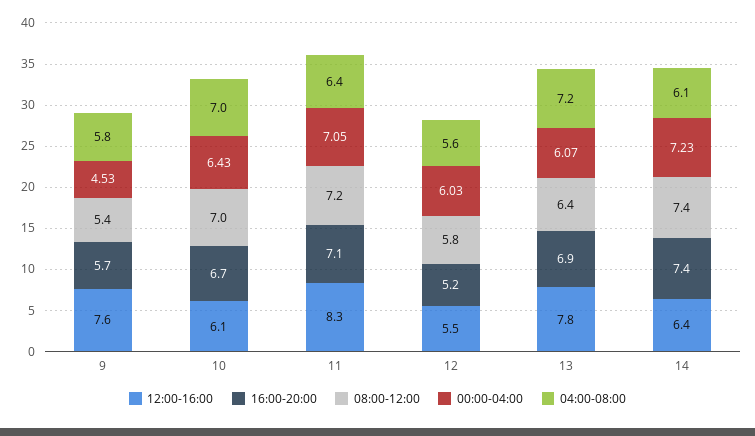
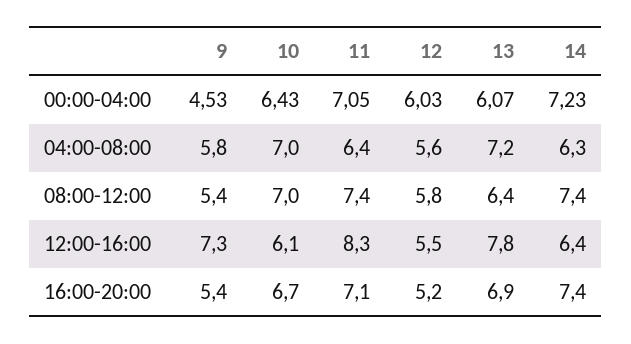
12:00-16:00, 9: 7.6 -> 7.3
16:00-20:00, 9: 5.7 -> 5.4
08:00-12:00, 11: 7.2 -> 7.4
04:00-08:00, 14: 6.1 -> 6.3

